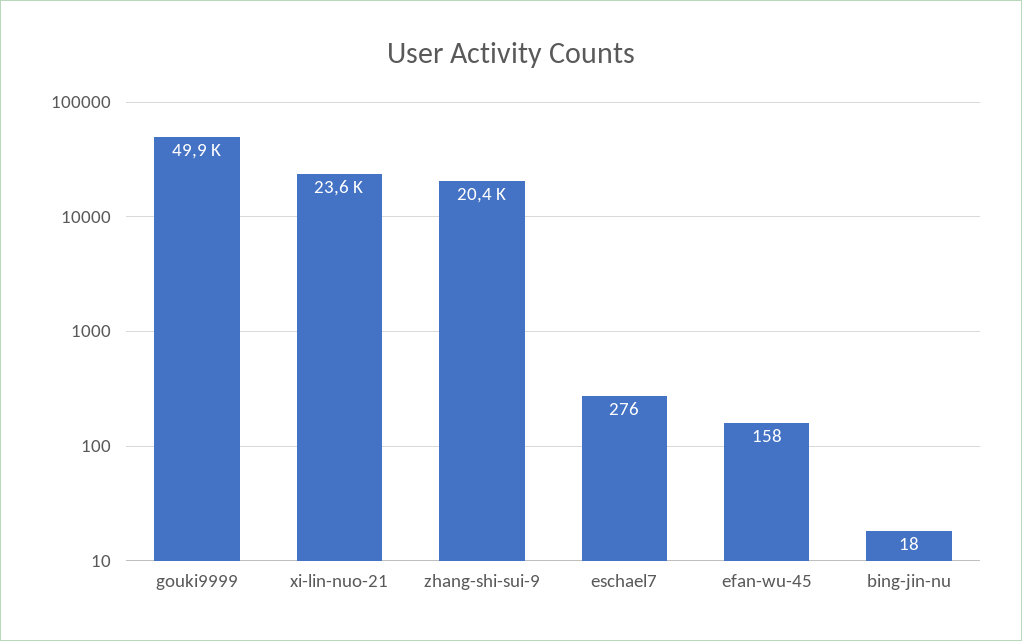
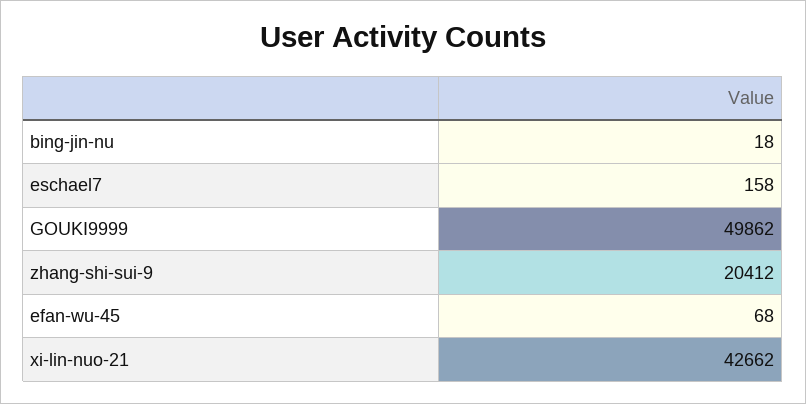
xi-lin-nuo-21: 23600 -> 42662
eschael7: 276 -> 158
efan-wu-45: 158 -> 68

